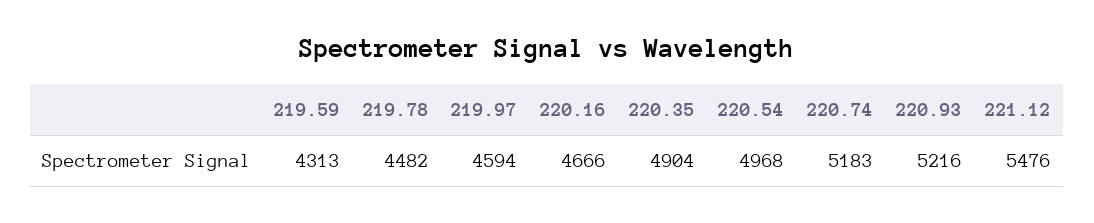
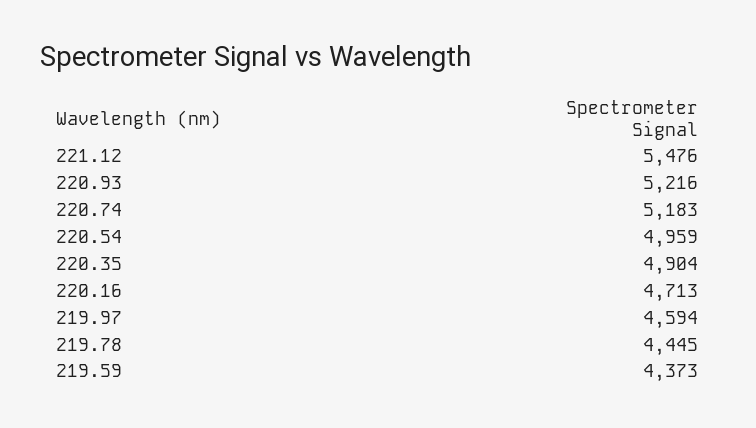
219.59: 4313 -> 4373
219.78: 4482 -> 4445
220.16: 4666 -> 4713
220.54: 4968 -> 4959

